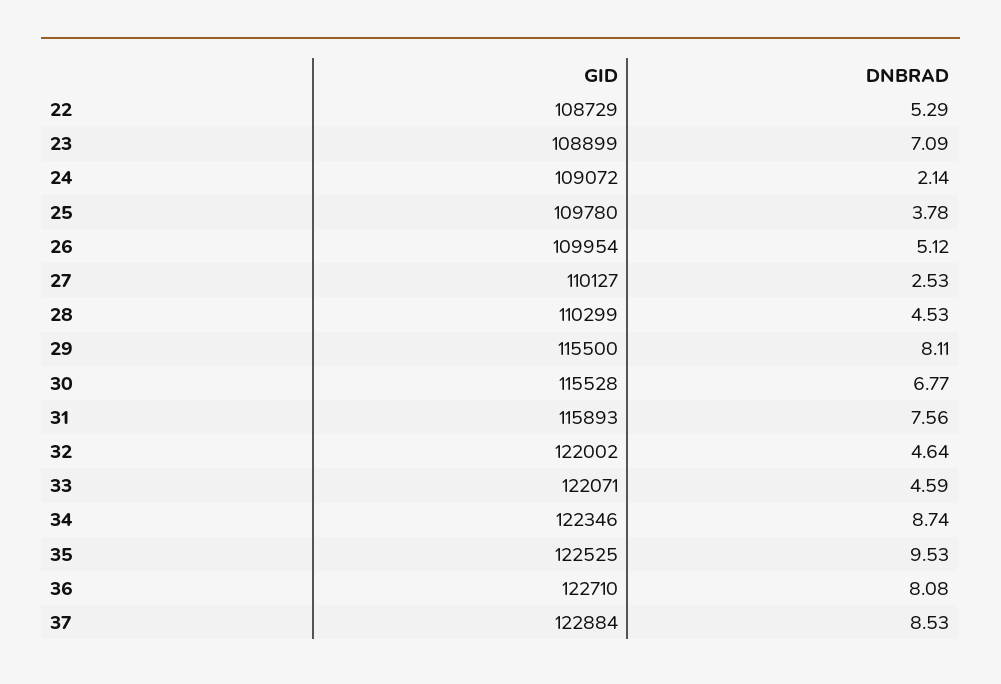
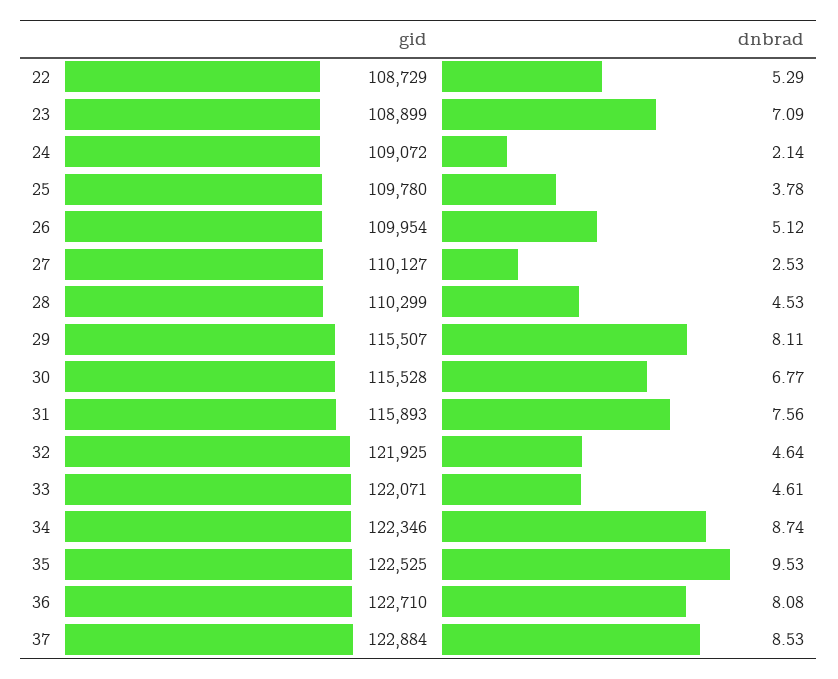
GID, 29: 115500 -> 115507
GID, 32: 122002 -> 121925
DNBRAD, 33: 4.59 -> 4.61

